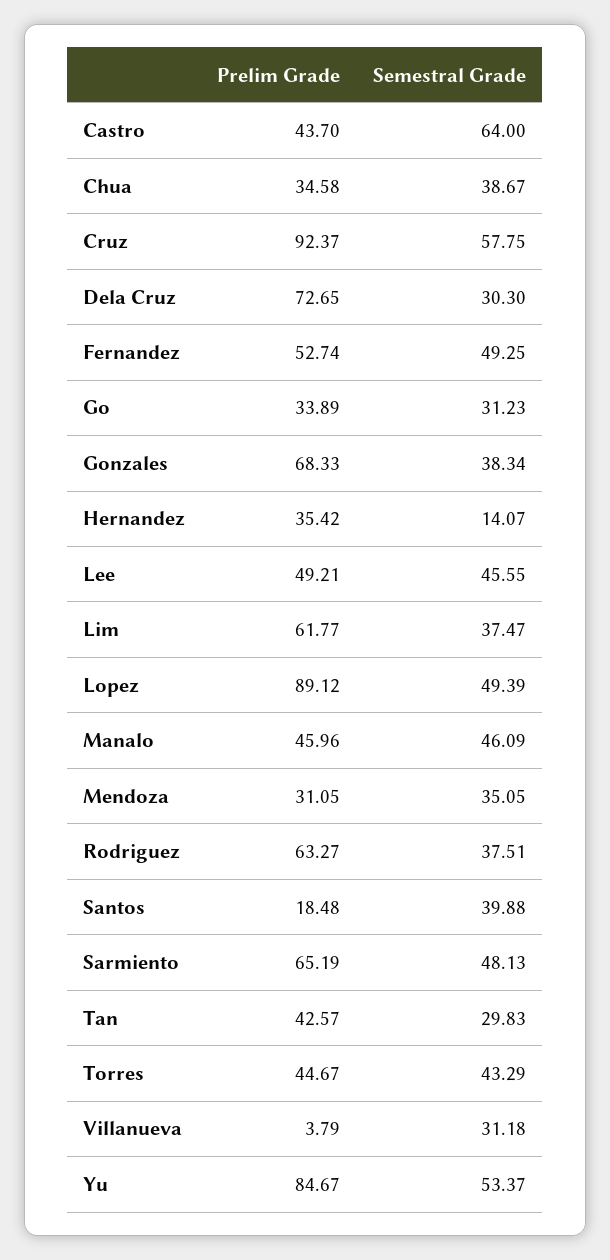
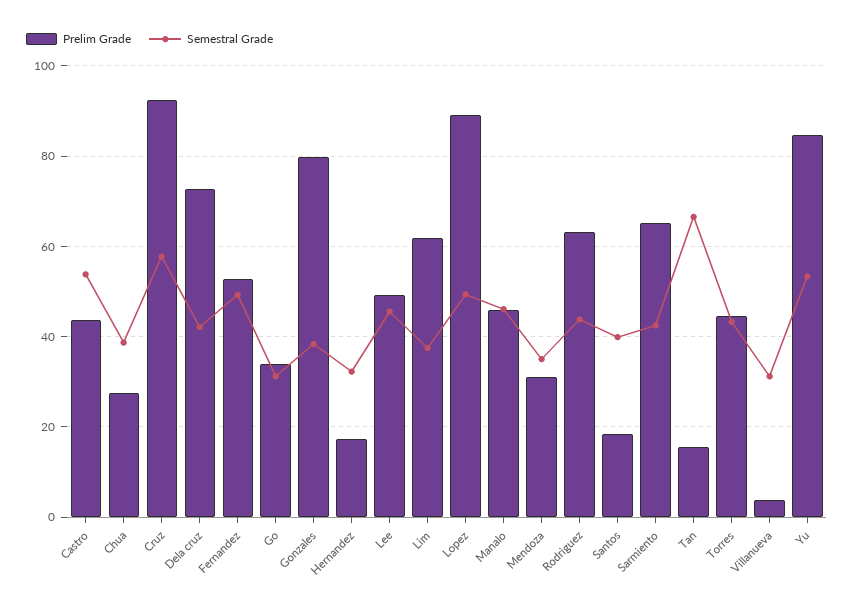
Semestral Grade, Castro: 64 -> 54
Prelim Grade, Chua: 34.58 -> 28
Semestral Grade, Dela Cruz: 30.3 -> 42
Prelim Grade, Gonzales: 68.33 -> 80
Prelim Grade, Hernandez: 35.42 -> 18
Semestral Grade, Hernandez: 14.07 -> 32
Semestral Grade, Rodriguez: 37.51 -> 44
Semestral Grade, Sarmiento: 48.13 -> 42
Prelim Grade, Tan: 42.57 -> 16
Semestral Grade, Tan: 29.83 -> 66

